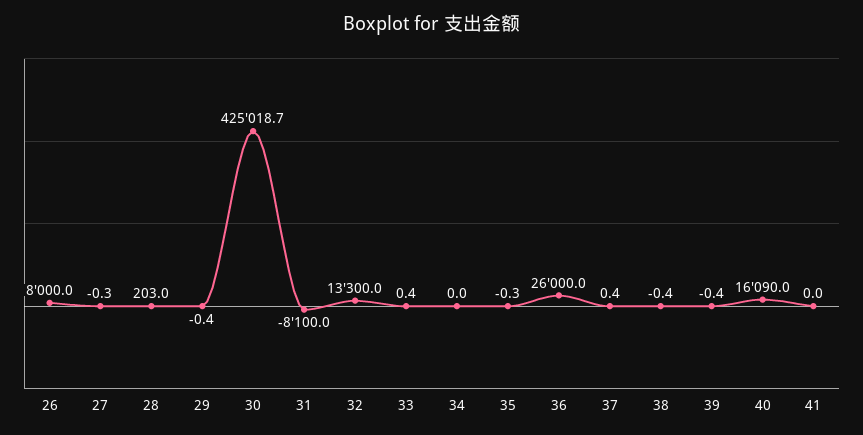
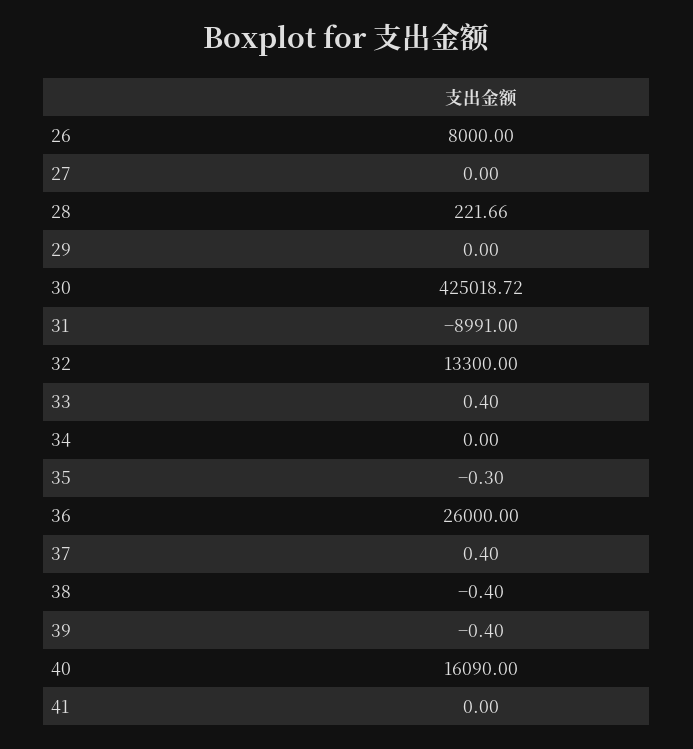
27: -0.3 -> 0
28: 203 -> 221.66
29: -0.4 -> 0
31: -8100 -> -8991

